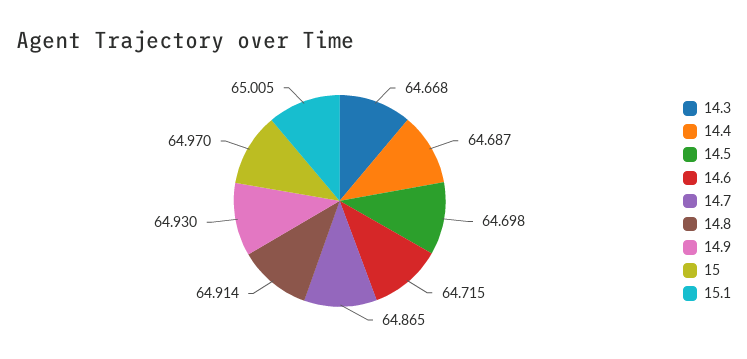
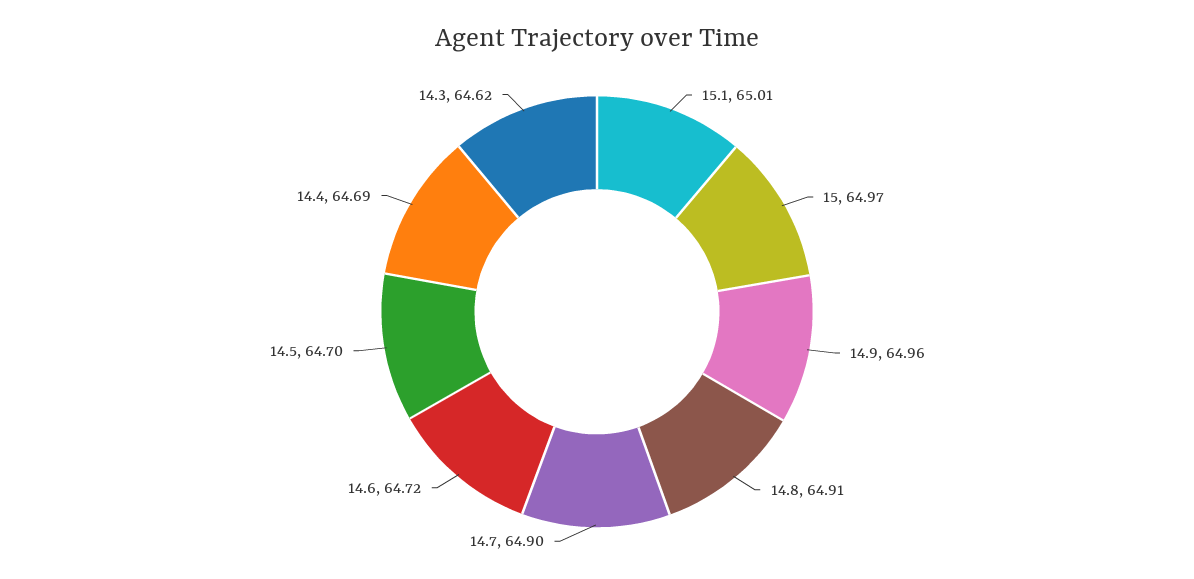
14.3: 64.668 -> 64.62
14.7: 64.865 -> 64.9
14.9: 64.93 -> 64.96

